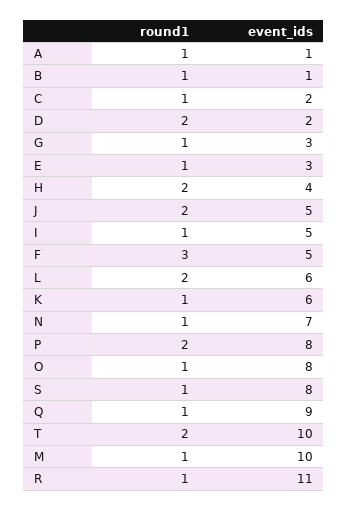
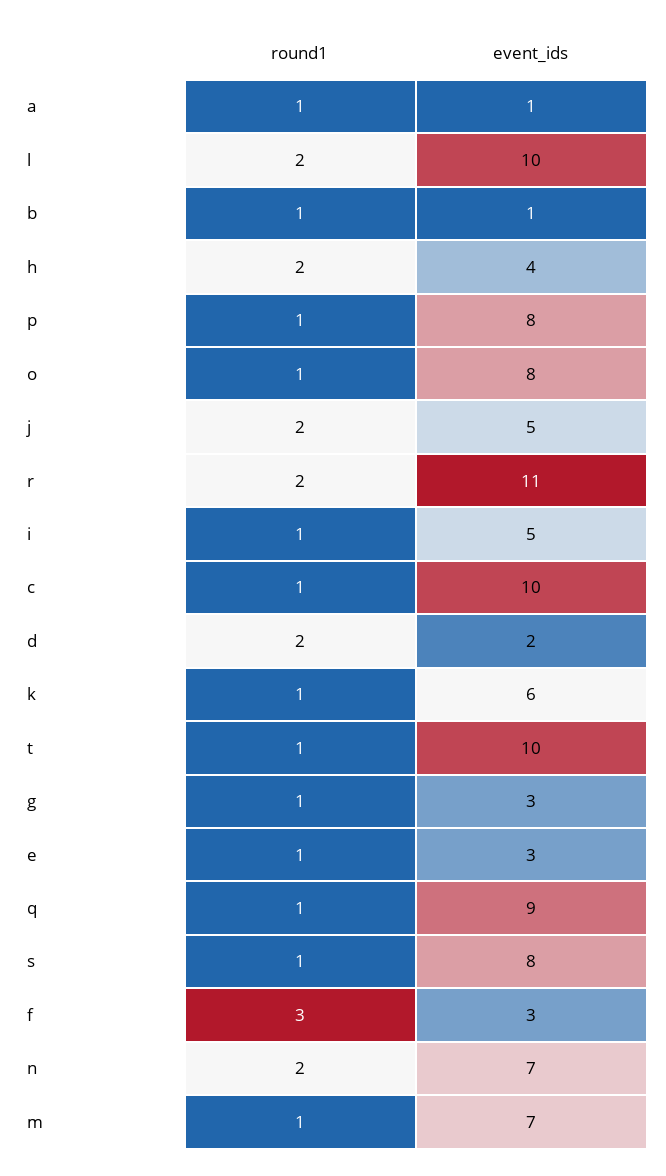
event_ids, C: 2 -> 10
event_ids, F: 5 -> 3
event_ids, L: 6 -> 10
round1, N: 1 -> 2
round1, P: 2 -> 1
round1, T: 2 -> 1
event_ids, M: 10 -> 7
round1, R: 1 -> 2

